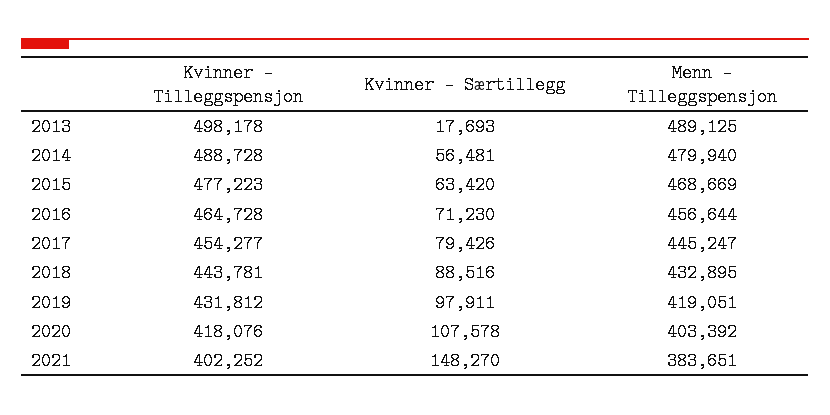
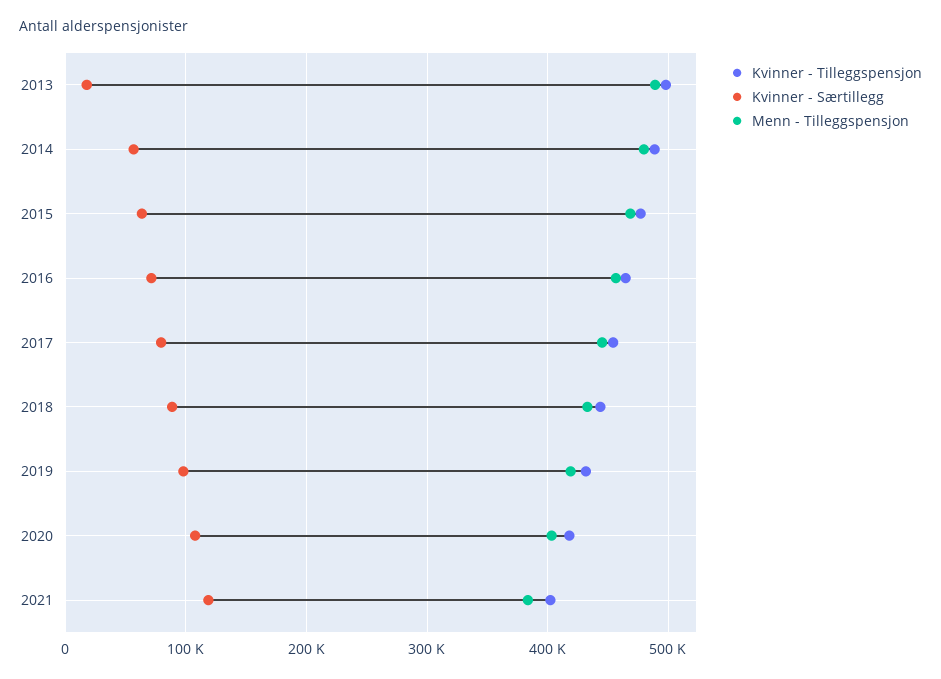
Kvinner - Særtillegg, 2021: 148270 -> 120000

